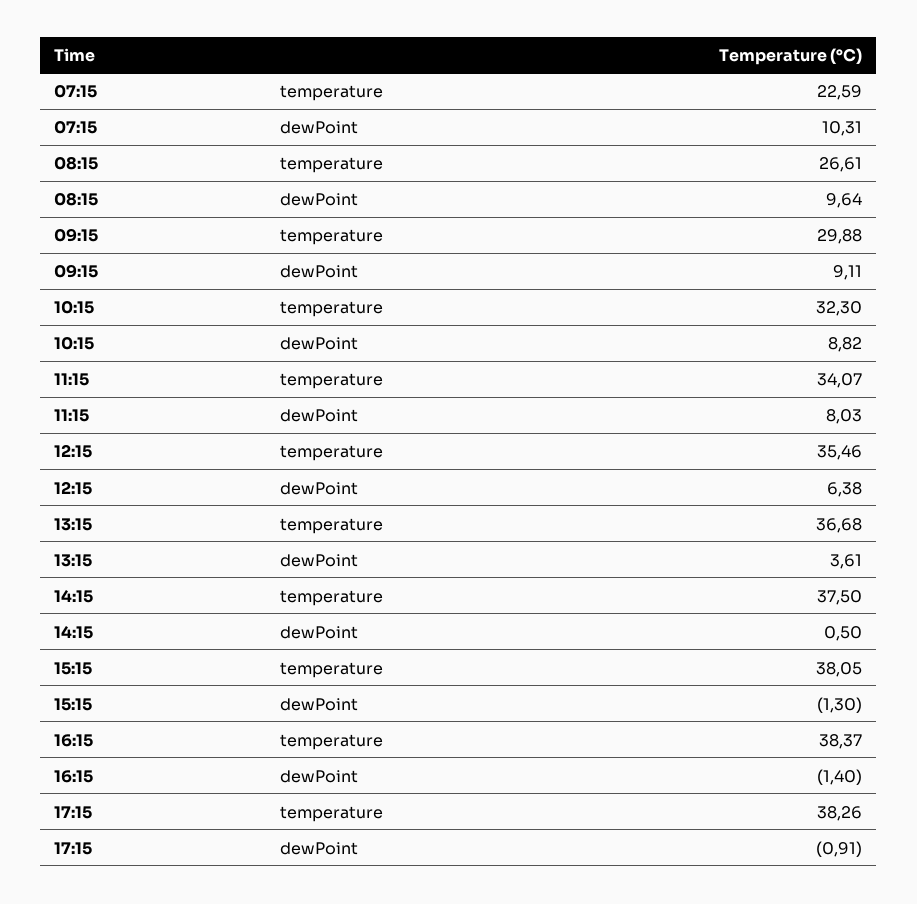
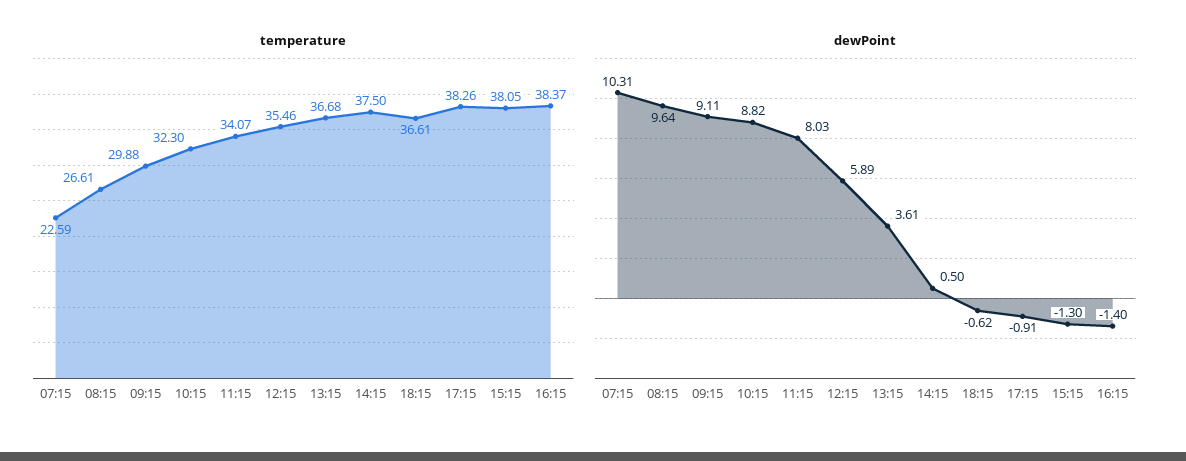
dewPoint, 12:15: 6.38 -> 5.89
temperature, 18:15: none -> 36.61
dewPoint, 18:15: none -> -0.62

